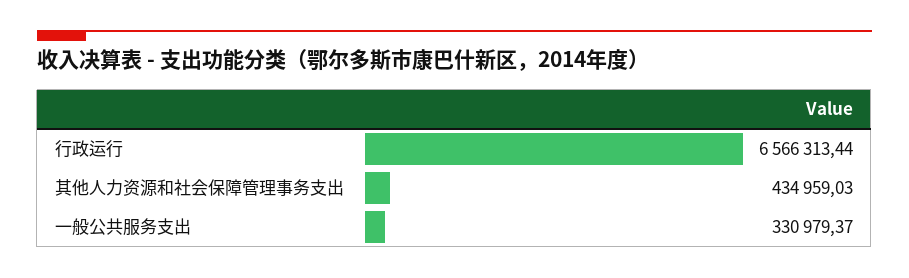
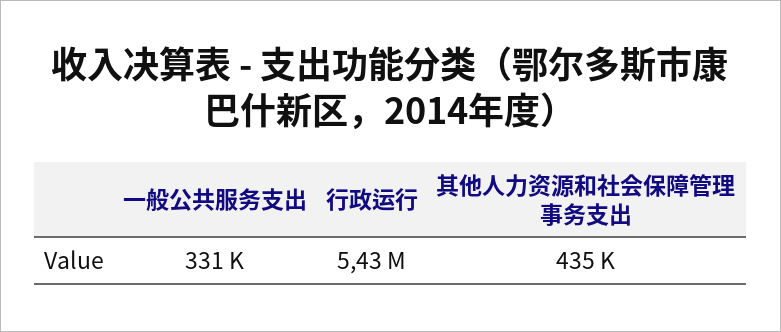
行政运行: 6566313.44 -> 5430000

